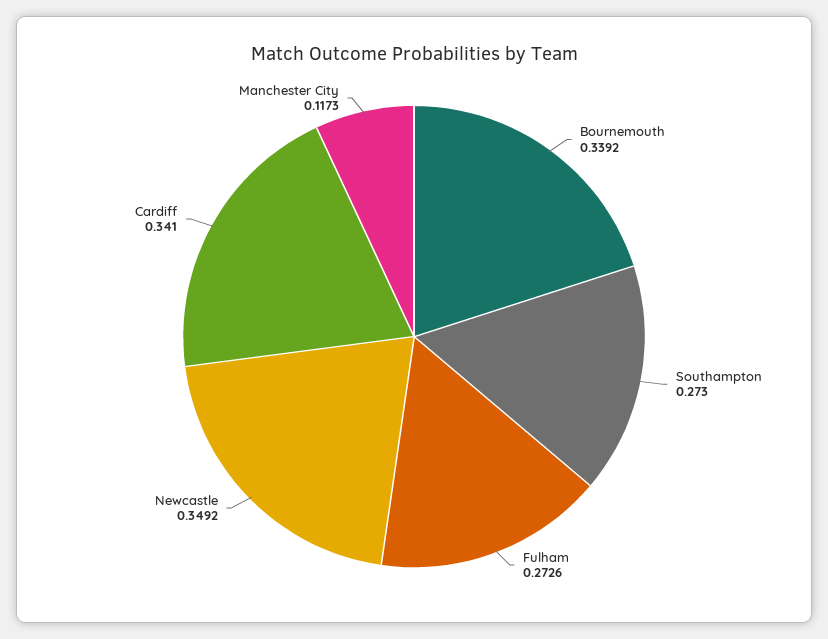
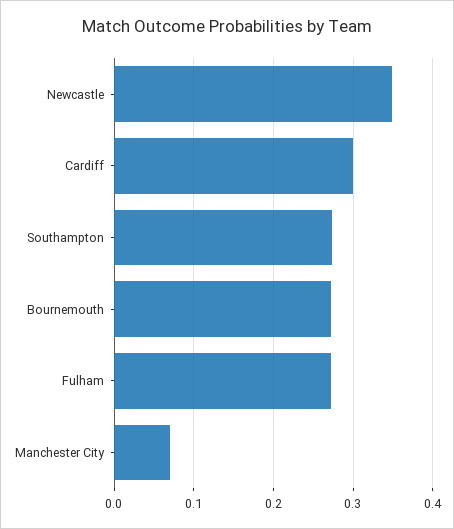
Bournemouth: 0.3392 -> 0.27
Cardiff: 0.341 -> 0.3
Manchester City: 0.1173 -> 0.07

